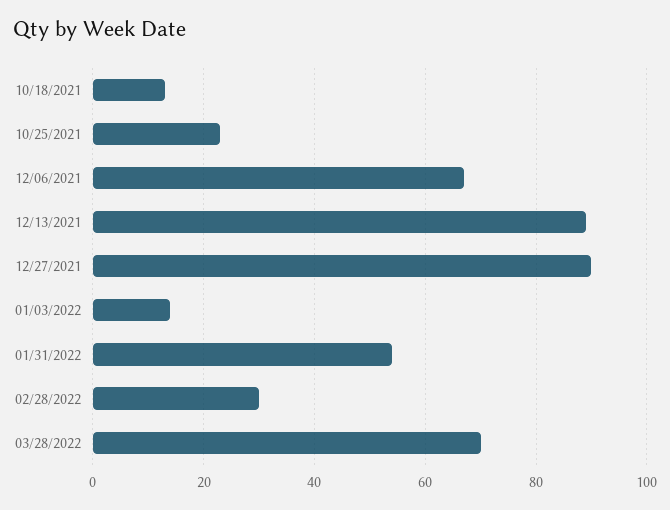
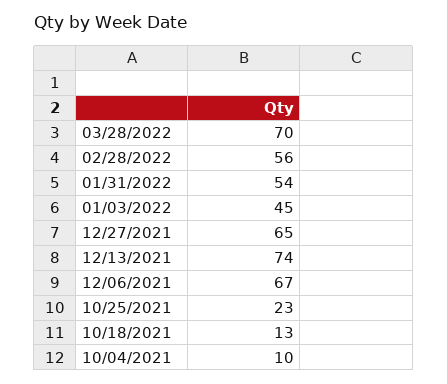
12/13/2021: 90 -> 74
12/27/2021: 90 -> 65
01/03/2022: 15 -> 45
02/28/2022: 30 -> 56
10/04/2021: none -> 10

